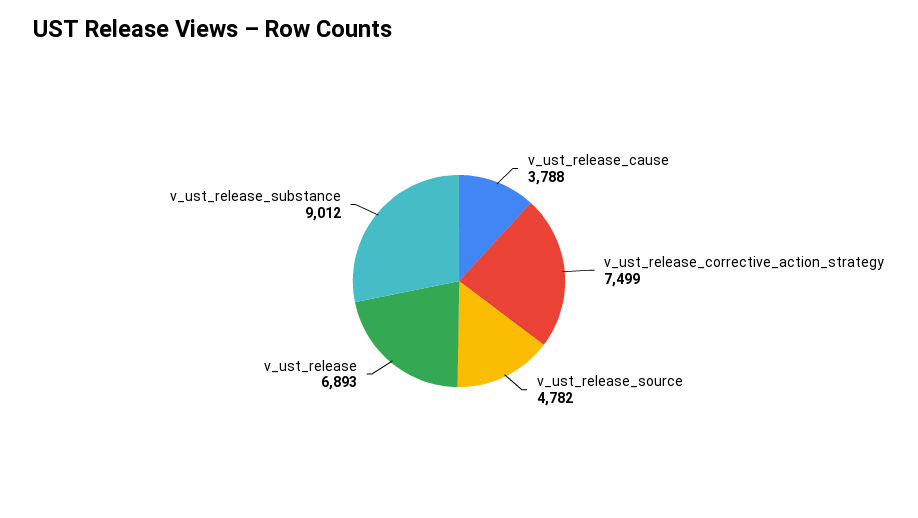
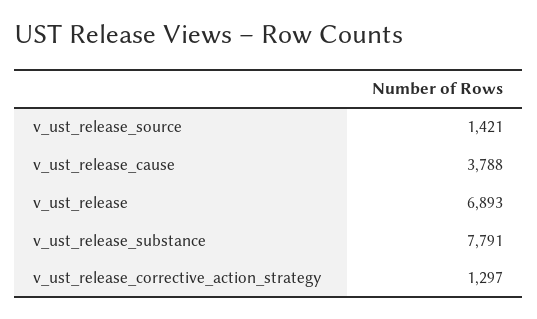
v_ust_release_corrective_action_strategy: 7499 -> 1297
v_ust_release_source: 4782 -> 1421
v_ust_release_substance: 9012 -> 7791

